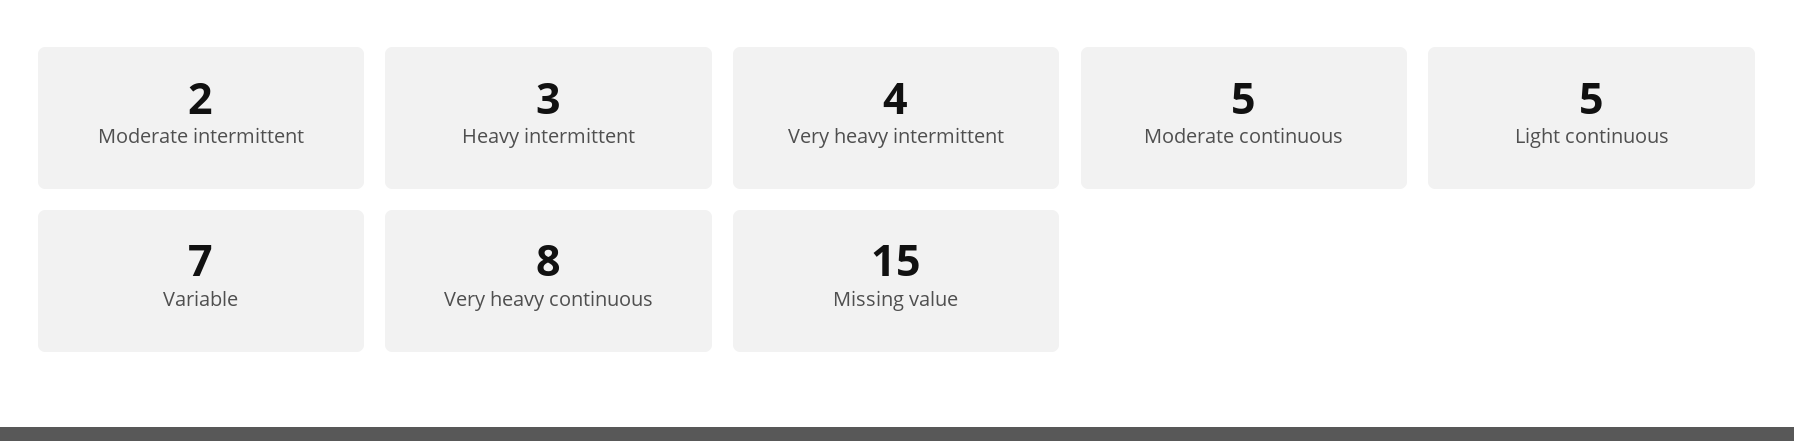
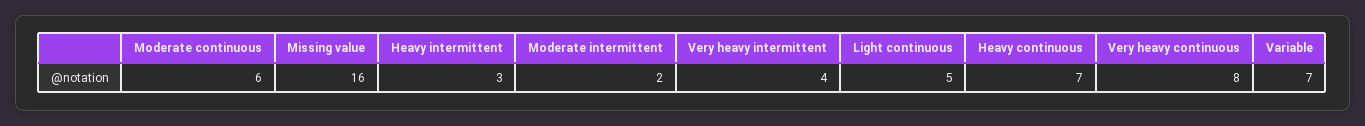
Moderate continuous: 5 -> 6
Missing value: 15 -> 16
Heavy continuous: none -> 7

